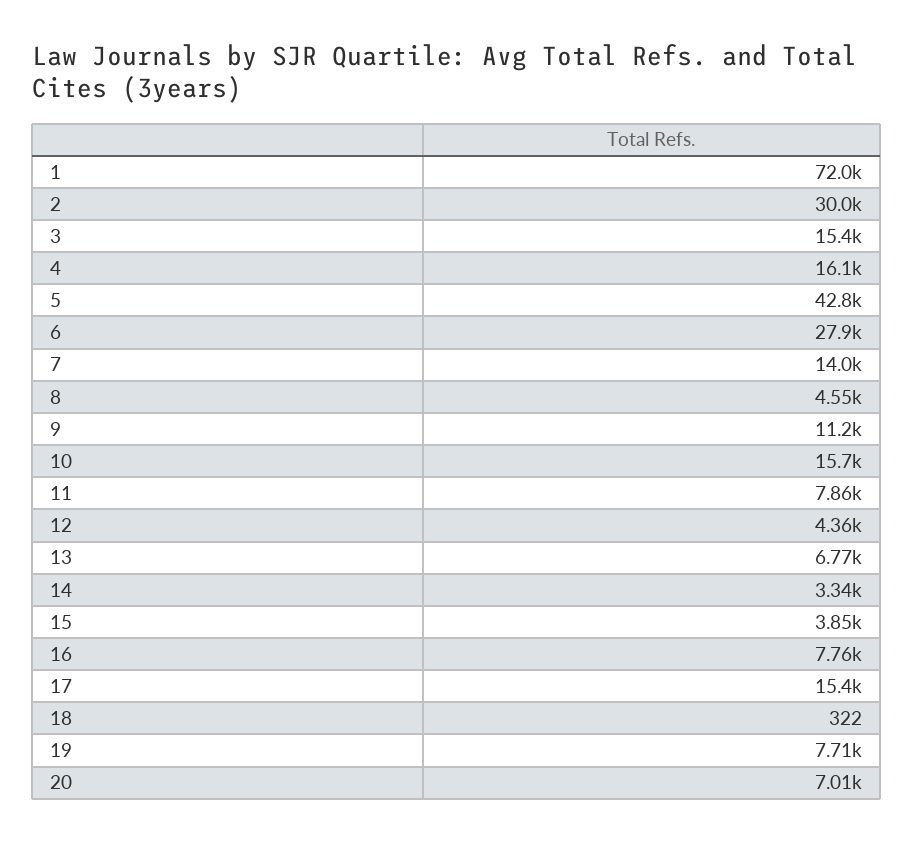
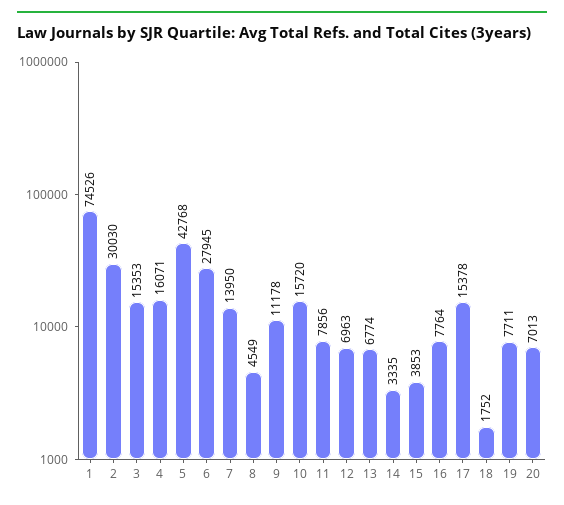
1: 72000 -> 74526
12: 4360 -> 6963
18: 322 -> 1752

